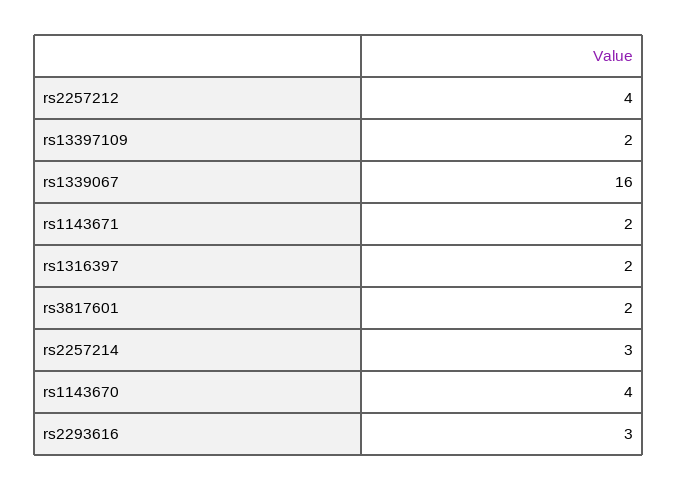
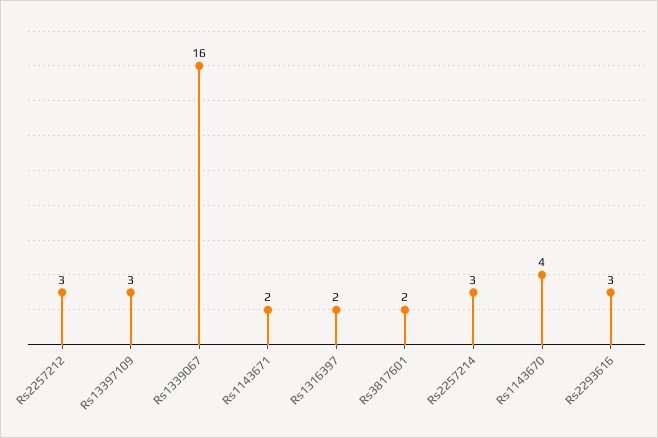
rs2257212: 4 -> 3
rs13397109: 2 -> 3

